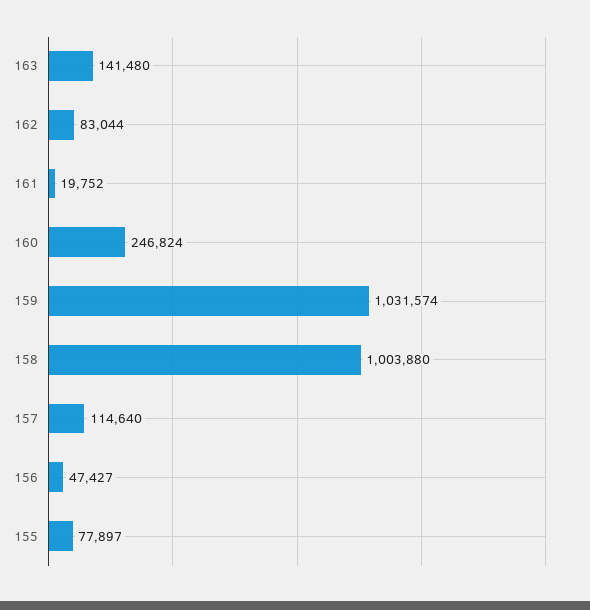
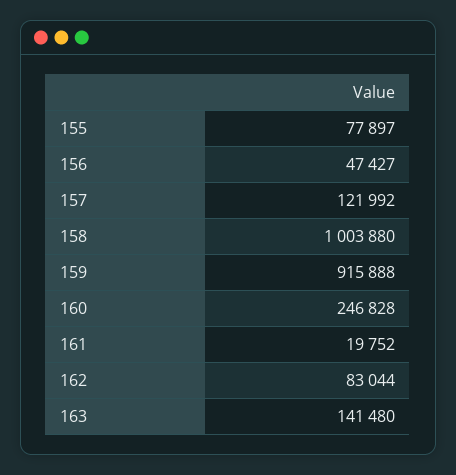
160: 246824 -> 246828
159: 1031574 -> 915888
157: 114640 -> 121992

